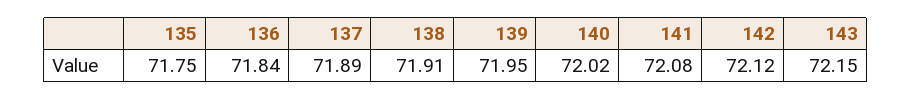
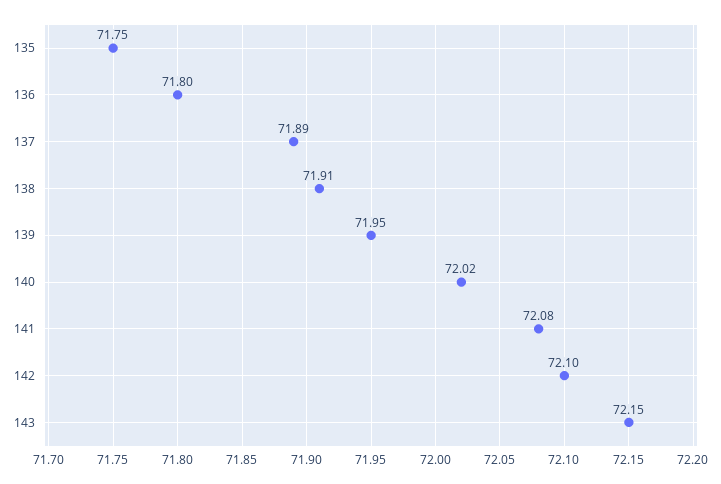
136: 71.84 -> 71.8
142: 72.12 -> 72.1

